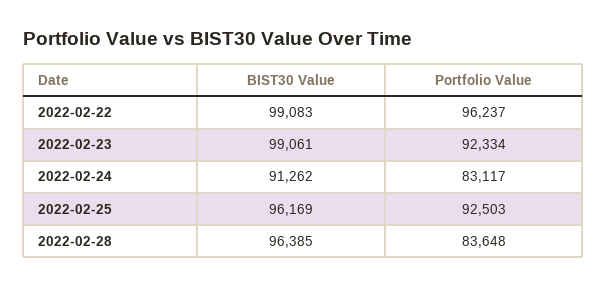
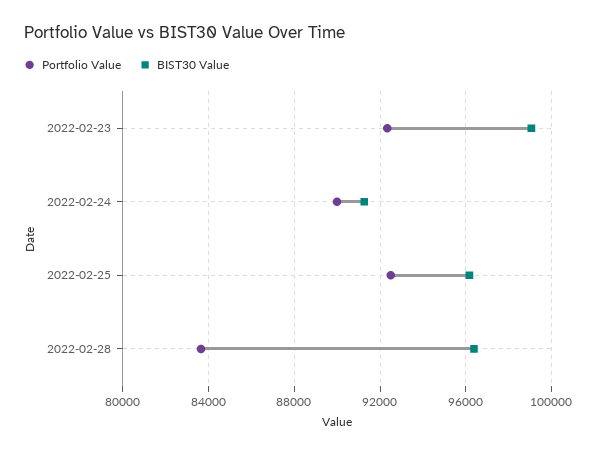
BIST30 Value, 2022-02-22: 99083 -> none
Portfolio Value, 2022-02-22: 96237 -> none
Portfolio Value, 2022-02-24: 83117 -> 90000

